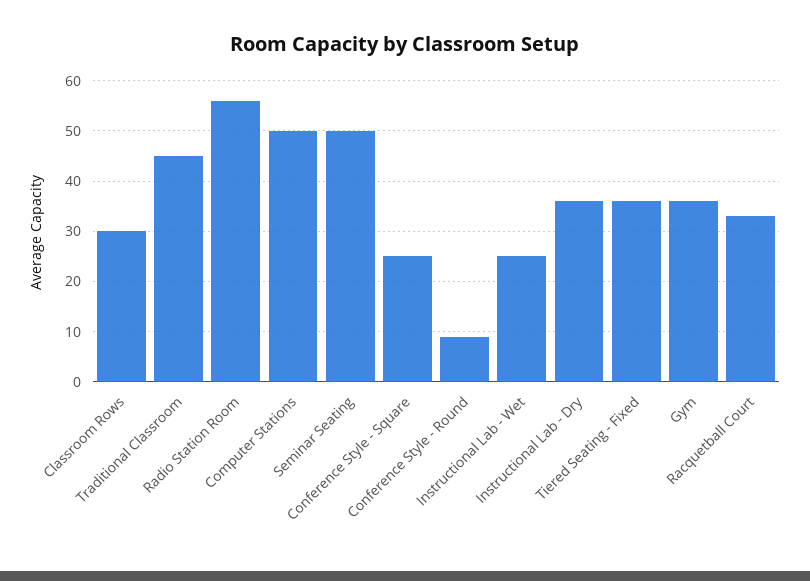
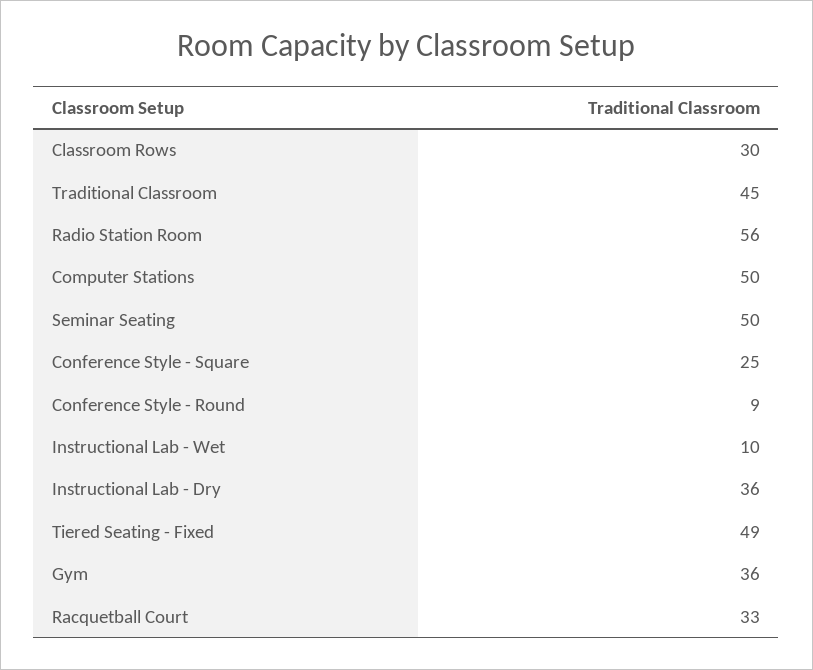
Instructional Lab - Wet: 25 -> 10
Tiered Seating - Fixed: 35 -> 49

